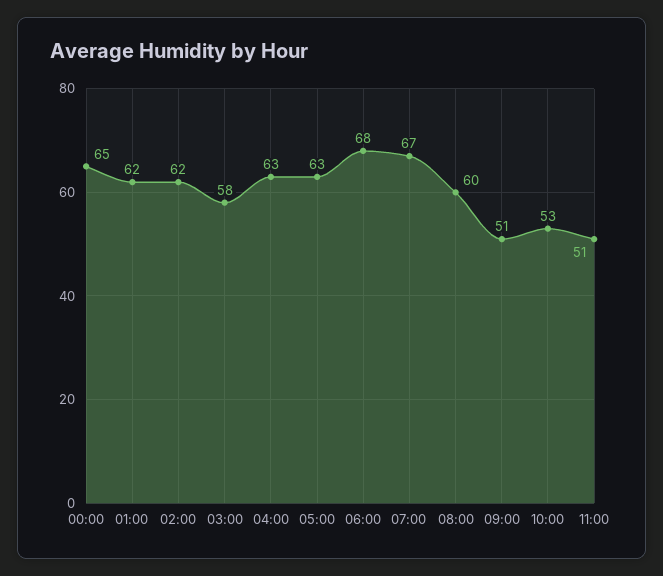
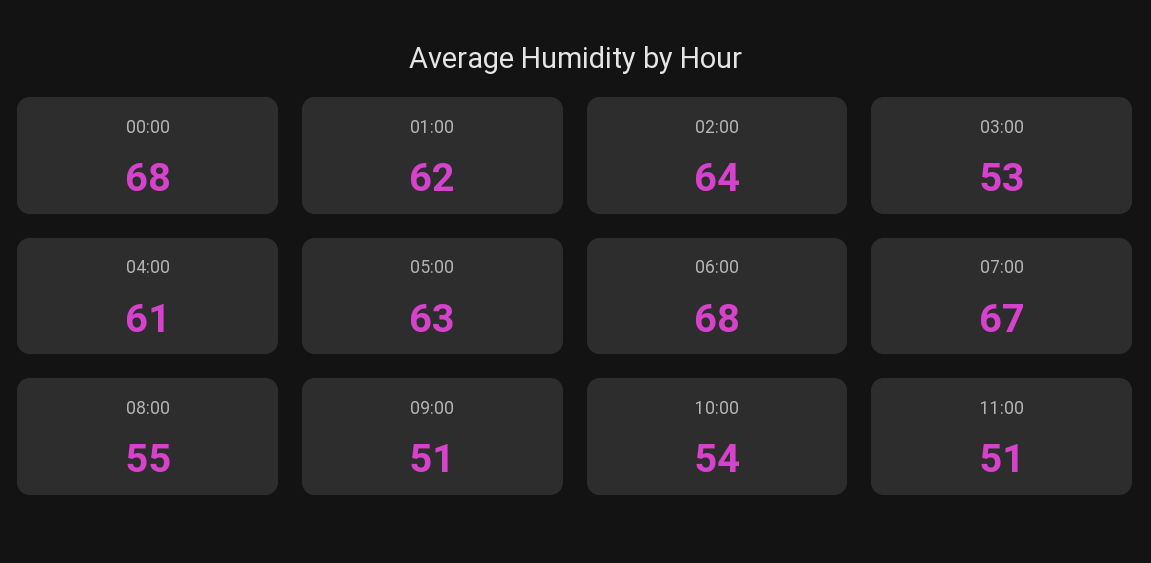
00:00: 65 -> 68
02:00: 62 -> 64
03:00: 58 -> 53
04:00: 63 -> 61
08:00: 60 -> 55
10:00: 53 -> 54

